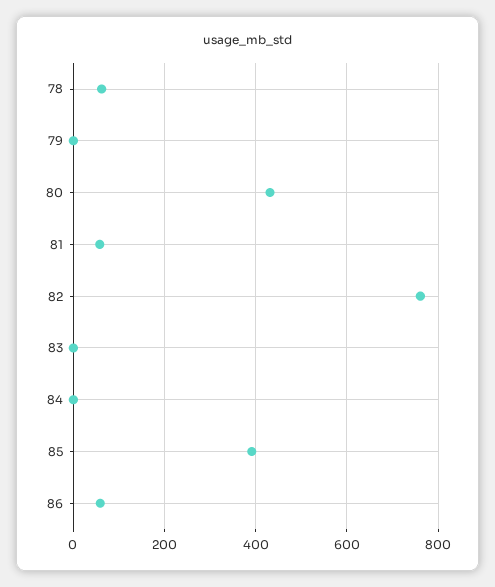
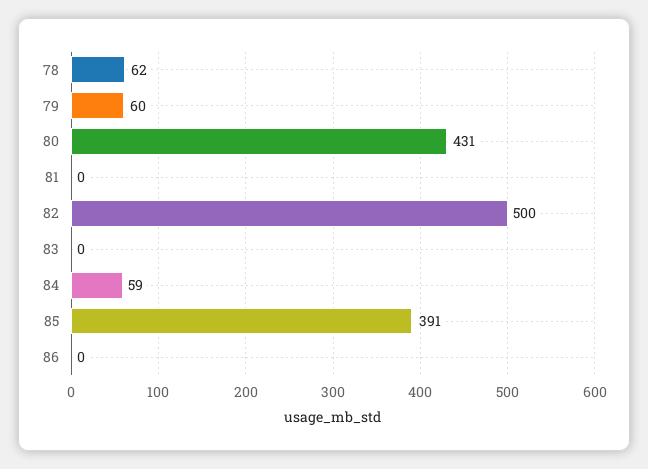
79: 0 -> 60
81: 60 -> 0
82: 760 -> 500
84: 0 -> 59
86: 60 -> 0

